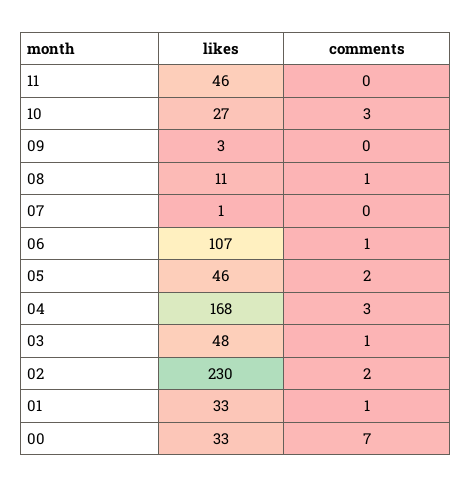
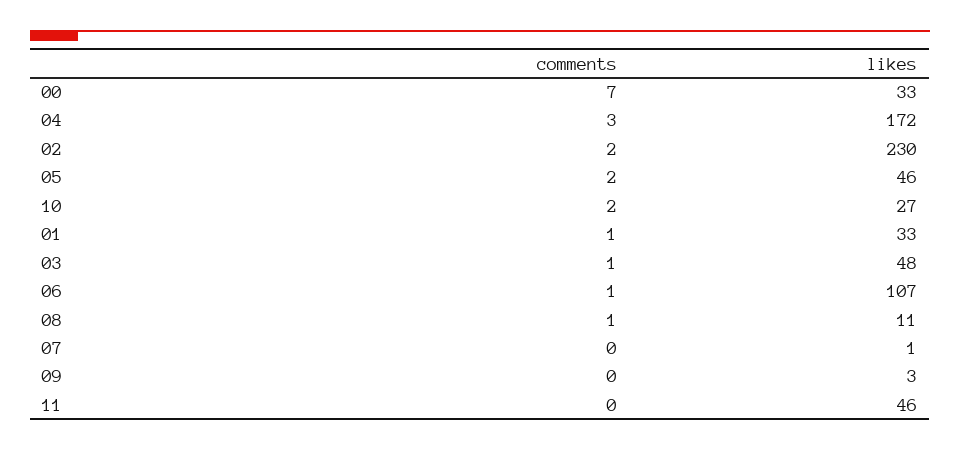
comments, 10: 3 -> 2
likes, 04: 168 -> 172

